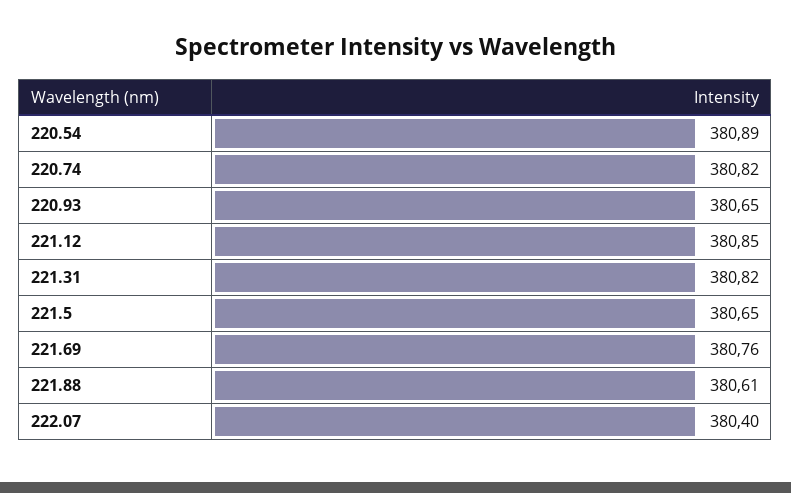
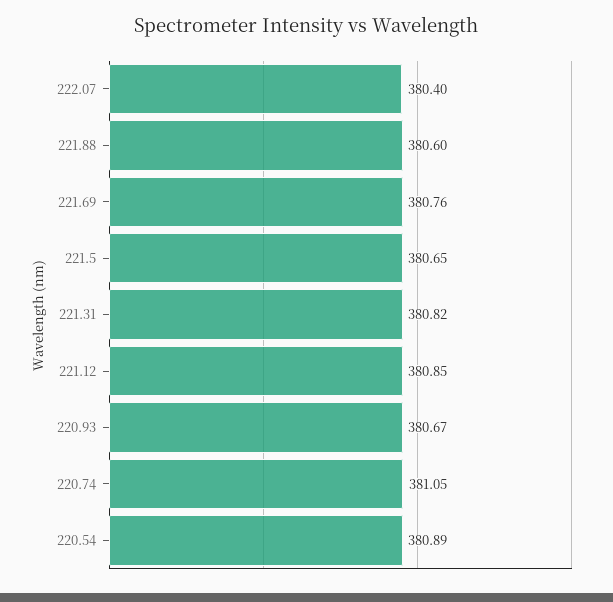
220.74: 380.82 -> 381.05
220.93: 380.65 -> 380.67
221.88: 380.61 -> 380.6

